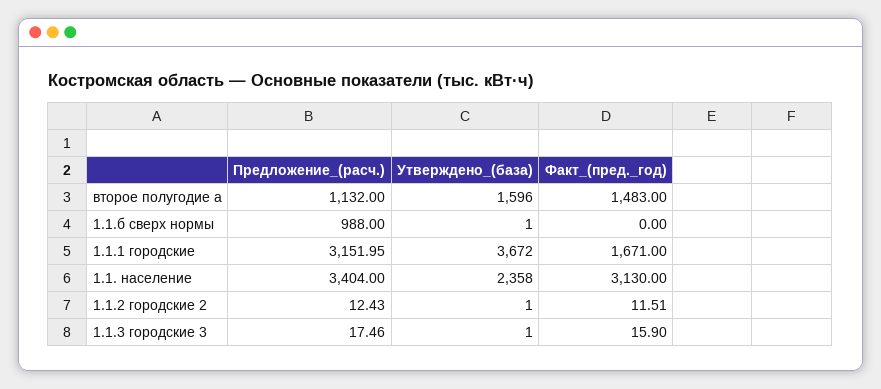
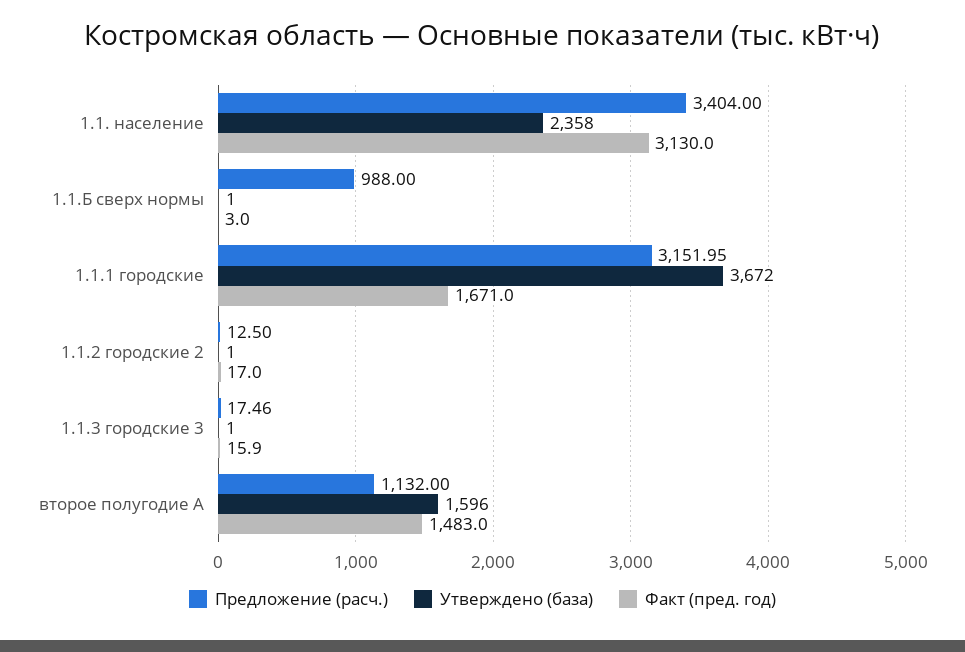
Факт_(пред._год), 1.1.б сверх нормы: 0 -> 3
Предложение_(расч.), 1.1.2 городские 2: 12.43 -> 12.5
Факт_(пред._год), 1.1.2 городские 2: 11.51 -> 17

